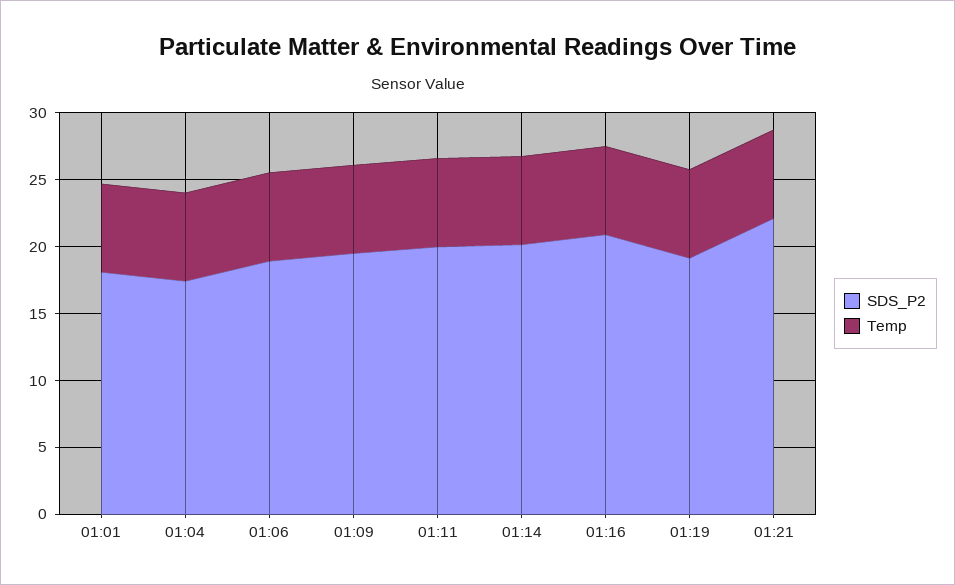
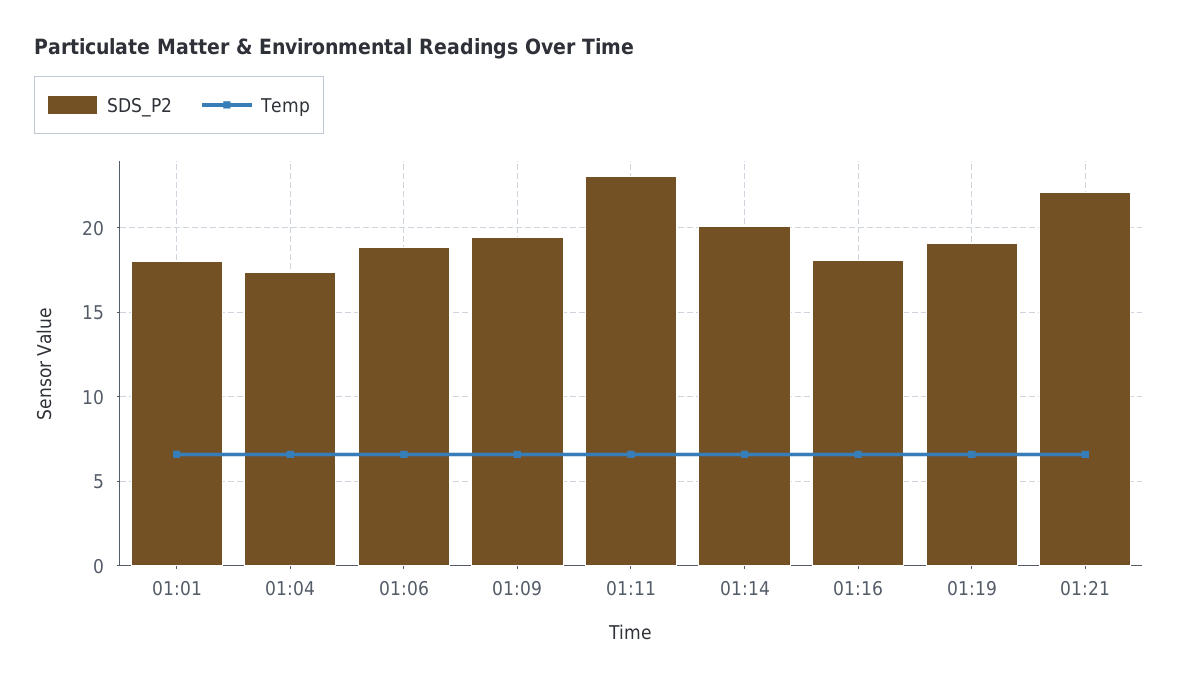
SDS_P2, 01:11: 20 -> 23
SDS_P2, 01:16: 21 -> 18

